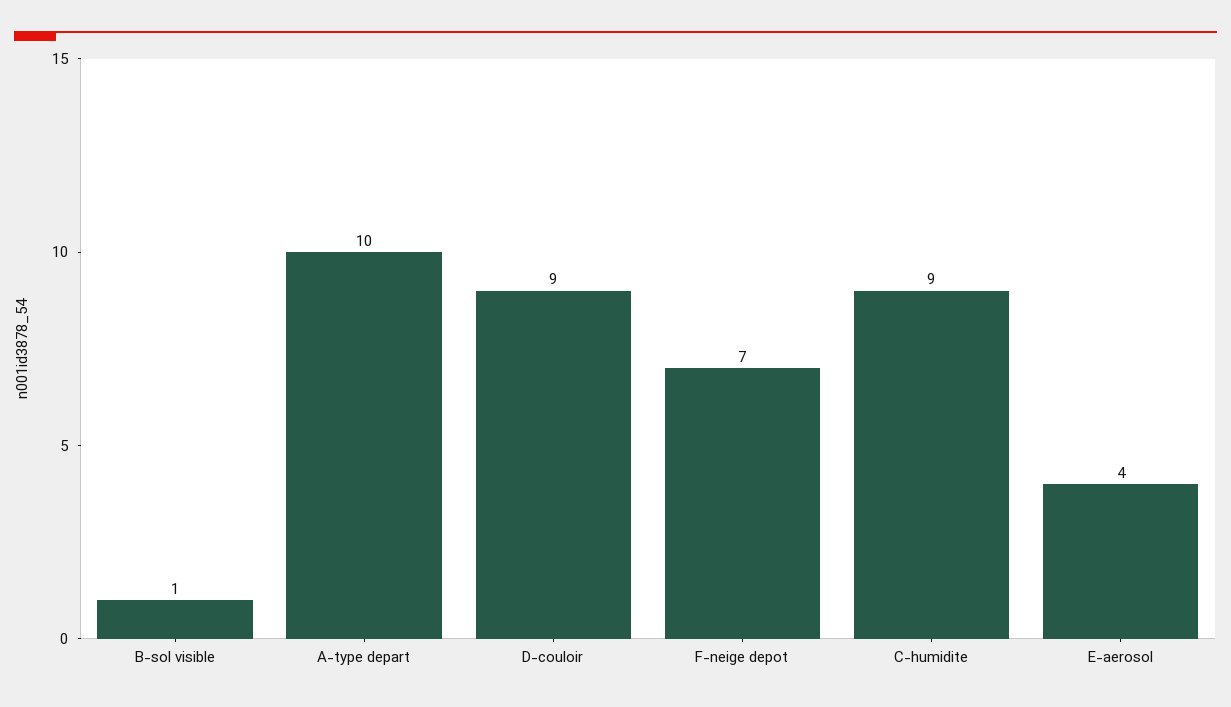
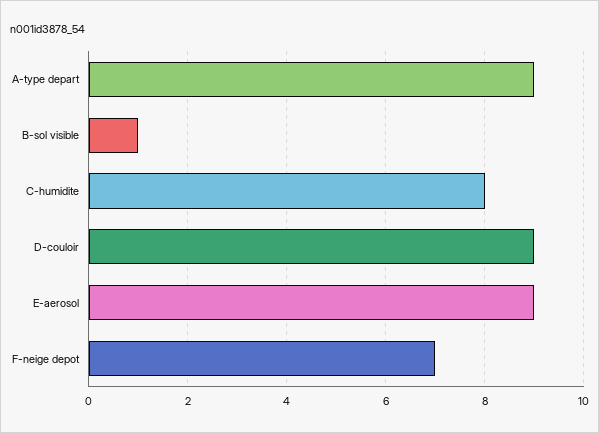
A-type depart: 10 -> 9
C-humidite: 9 -> 8
E-aerosol: 4 -> 9

